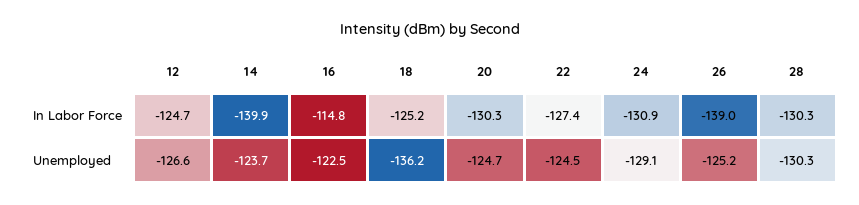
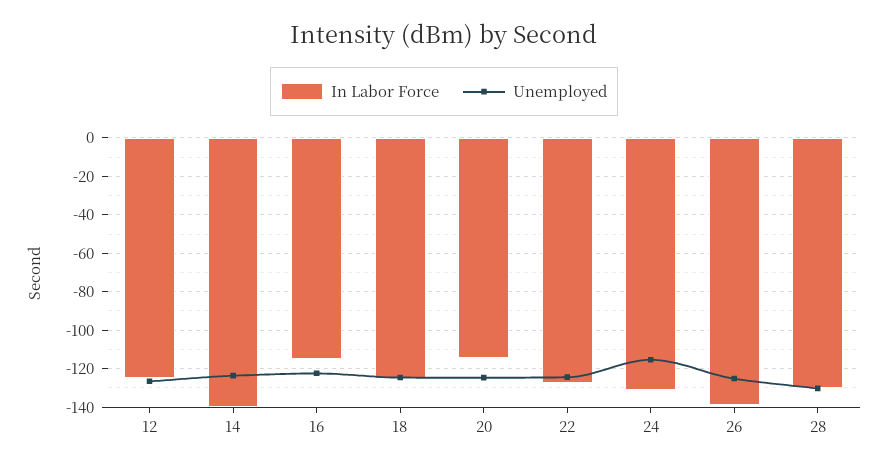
In Labor Force, 20: -130.3 -> -115
Unemployed, 18: -136.2 -> -125
Unemployed, 24: -129.1 -> -115

